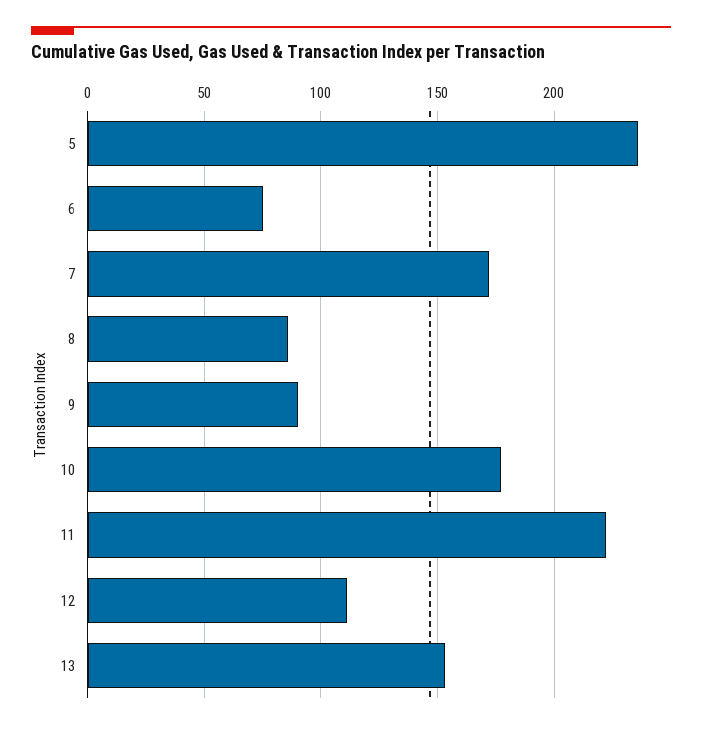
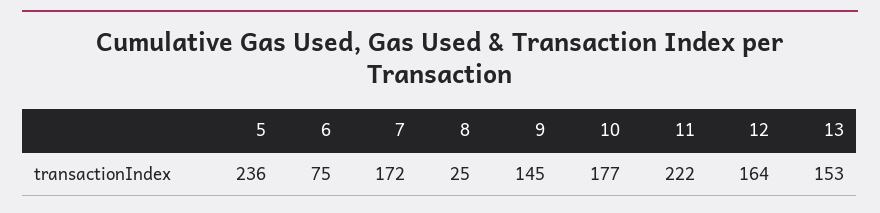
8: 85 -> 25
9: 90 -> 145
12: 110 -> 164

